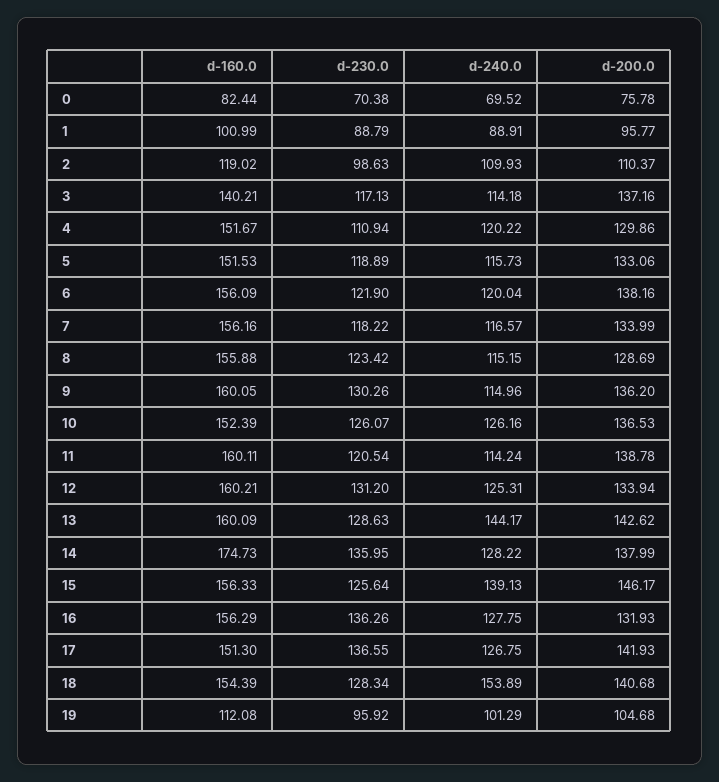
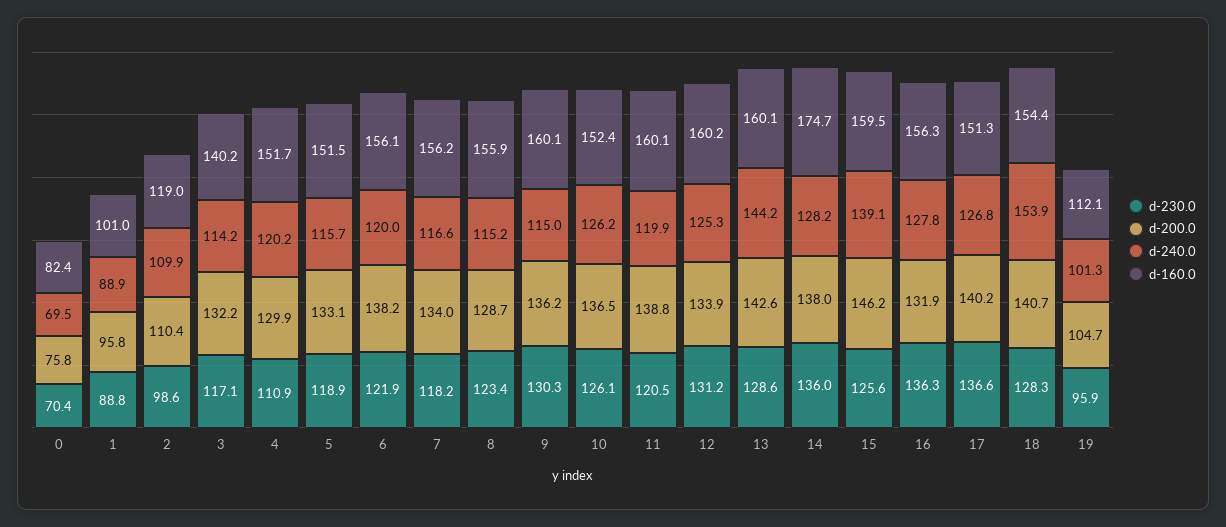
d-200.0, 3: 137.16 -> 132.2
d-240.0, 11: 114.24 -> 119.9
d-160.0, 15: 156.33 -> 159.5
d-200.0, 17: 141.93 -> 140.2

